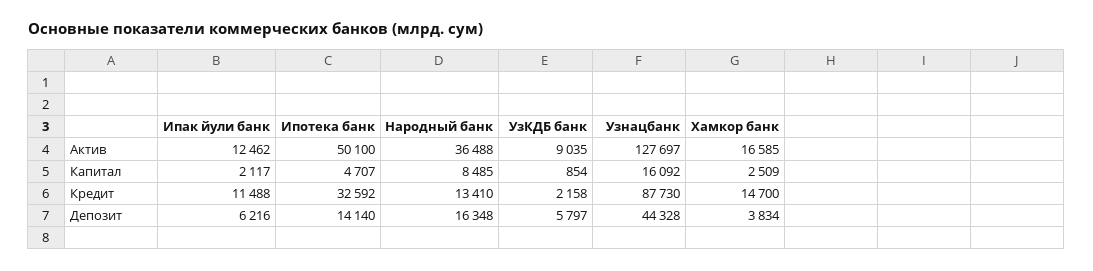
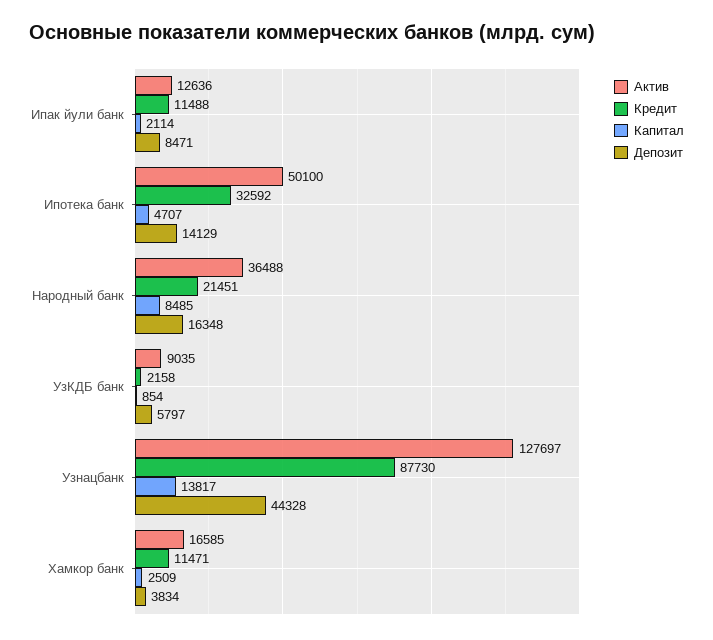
Актив, Ипак йули банк: 12462 -> 12636
Капитал, Ипак йули банк: 2117 -> 2114
Капитал, Узнацбанк: 16092 -> 13817
Кредит, Народный банк: 13410 -> 21451
Кредит, Хамкор банк: 14700 -> 11471
Депозит, Ипак йули банк: 6216 -> 8471
Депозит, Ипотека банк: 14140 -> 14129

